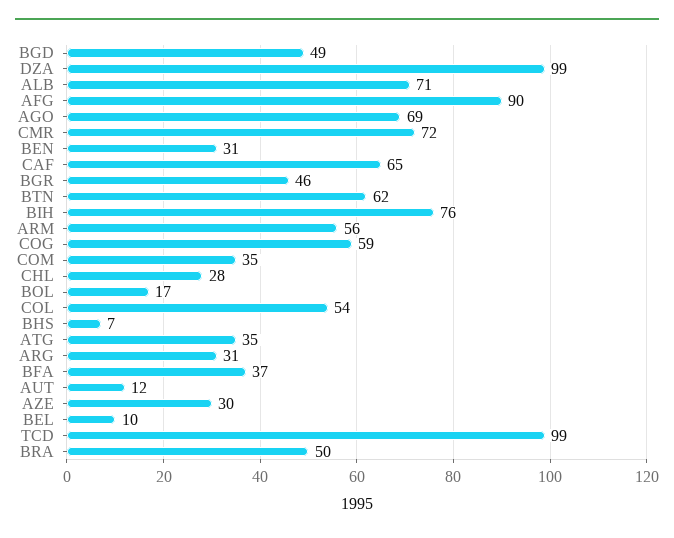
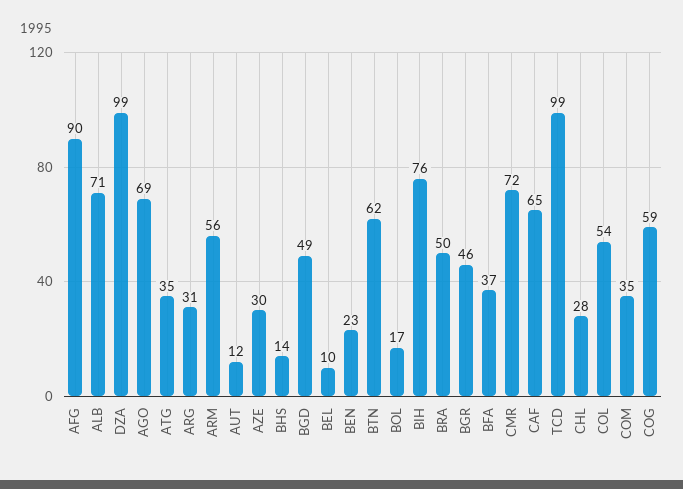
BEN: 31 -> 23
BHS: 7 -> 14

